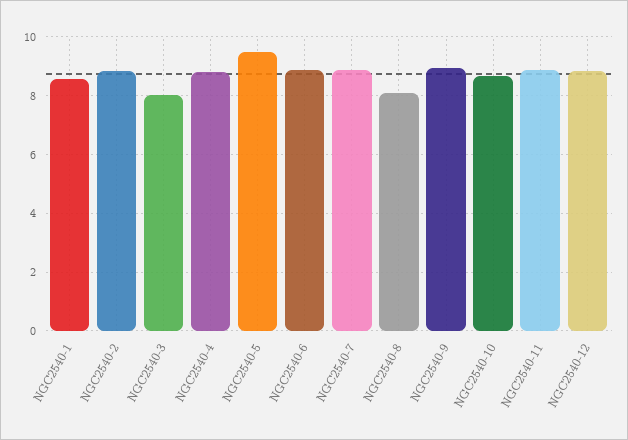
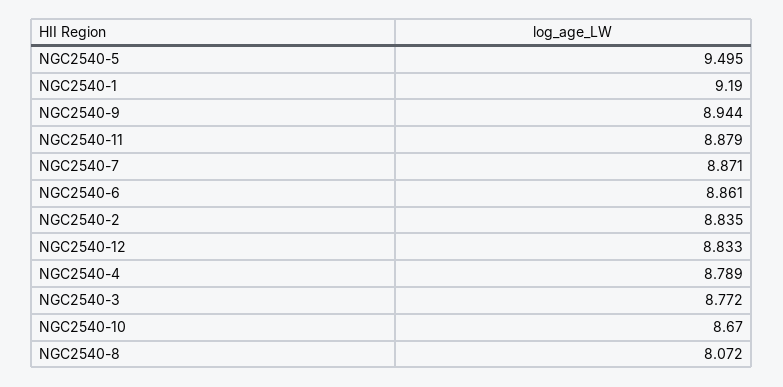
NGC2540-1: 8.5 -> 9.19
NGC2540-3: 8 -> 8.772

